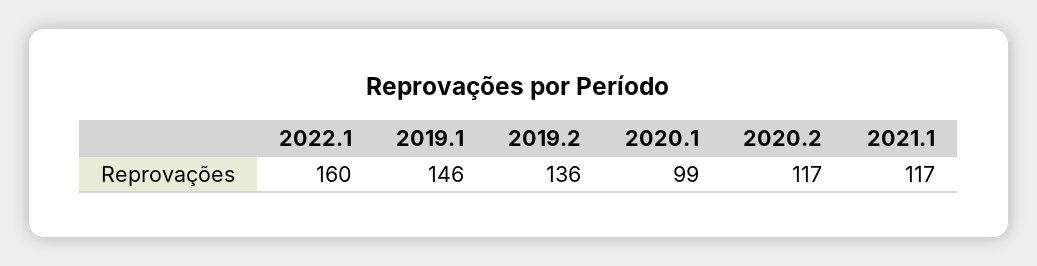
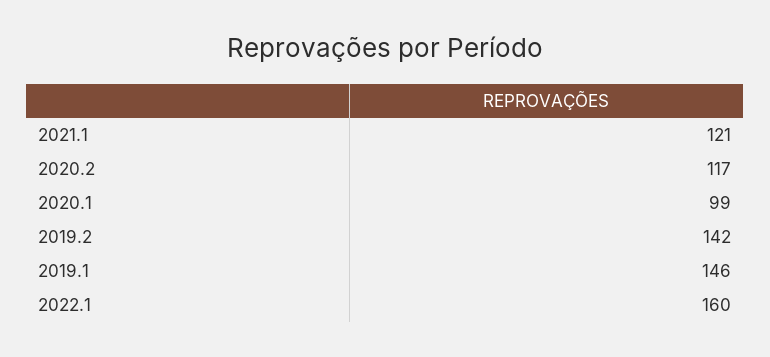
2019.2: 136 -> 142
2021.1: 117 -> 121

